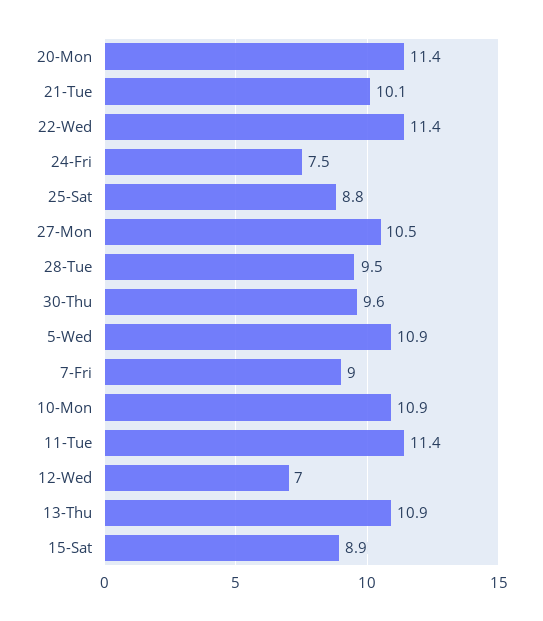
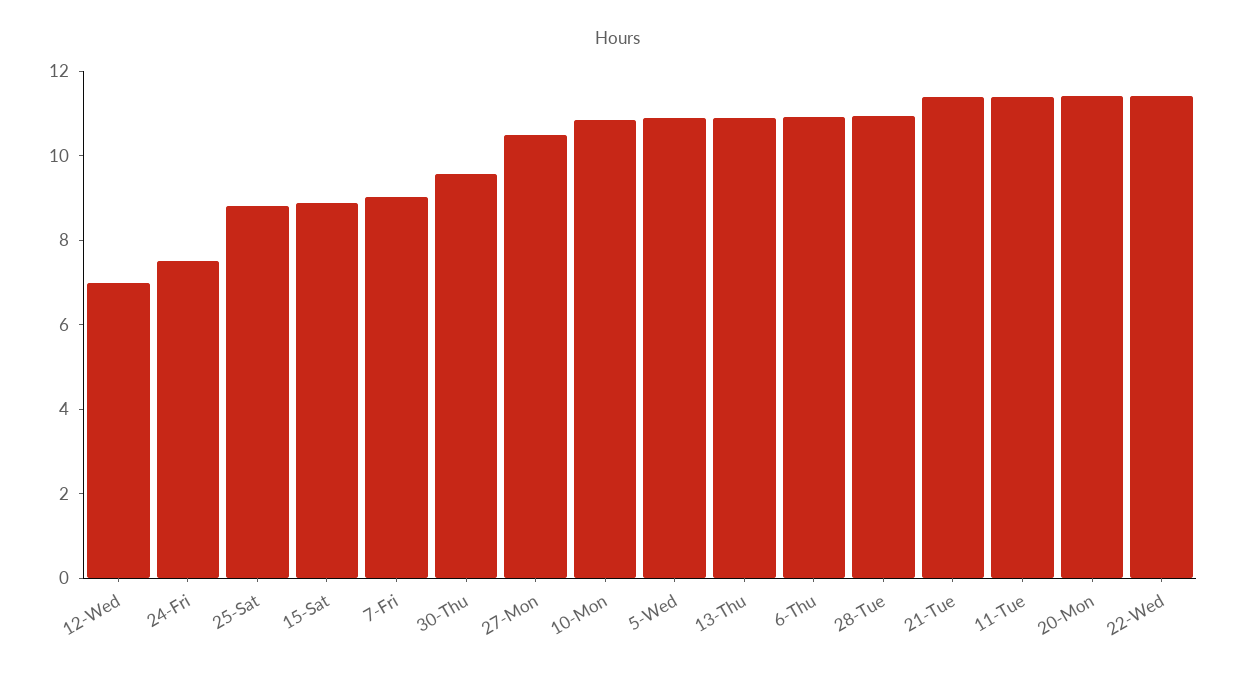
21-Tue: 10.1 -> 11.5
28-Tue: 9.5 -> 11
6-Thu: none -> 11

